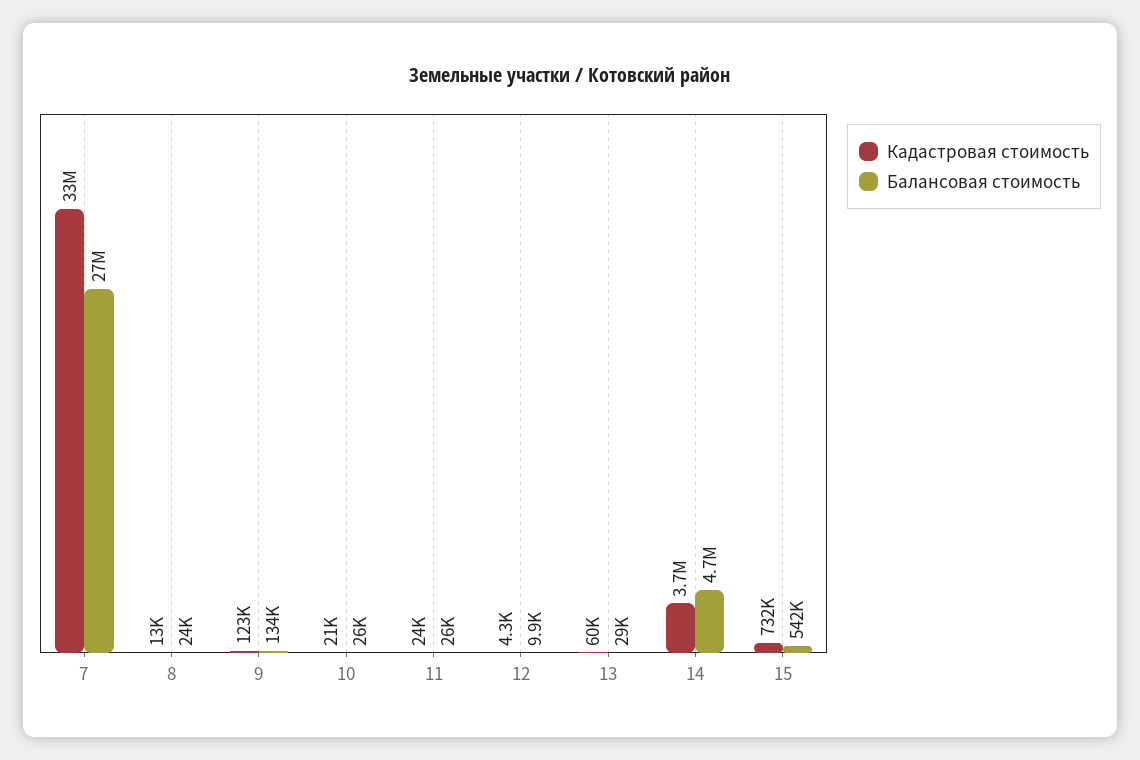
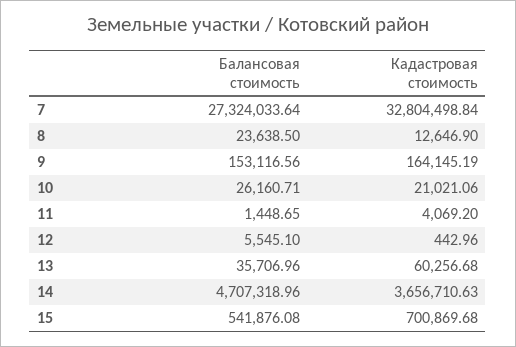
Кадастровая стоимость, 9: 123000 -> 164145.19
Балансовая стоимость, 9: 134000 -> 153116.56
Кадастровая стоимость, 11: 24000 -> 4069.2
Балансовая стоимость, 11: 26000 -> 1448.65
Кадастровая стоимость, 12: 4300 -> 442.96
Балансовая стоимость, 12: 9900 -> 5545.1
Балансовая стоимость, 13: 29000 -> 35706.96
Кадастровая стоимость, 15: 732000 -> 700869.68

